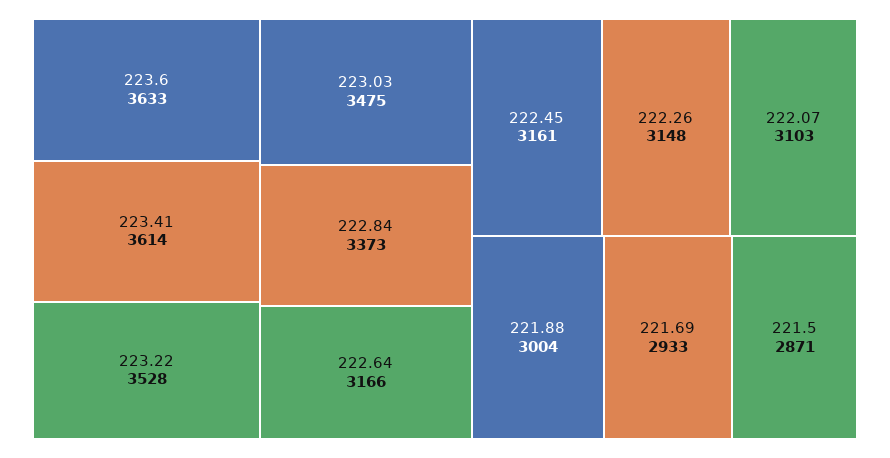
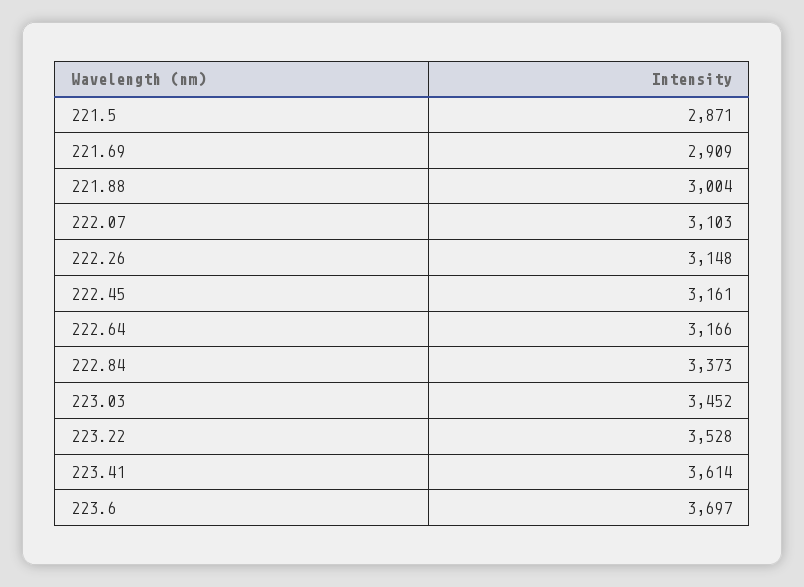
223.6: 3633 -> 3697
223.03: 3475 -> 3452
221.69: 2933 -> 2909

